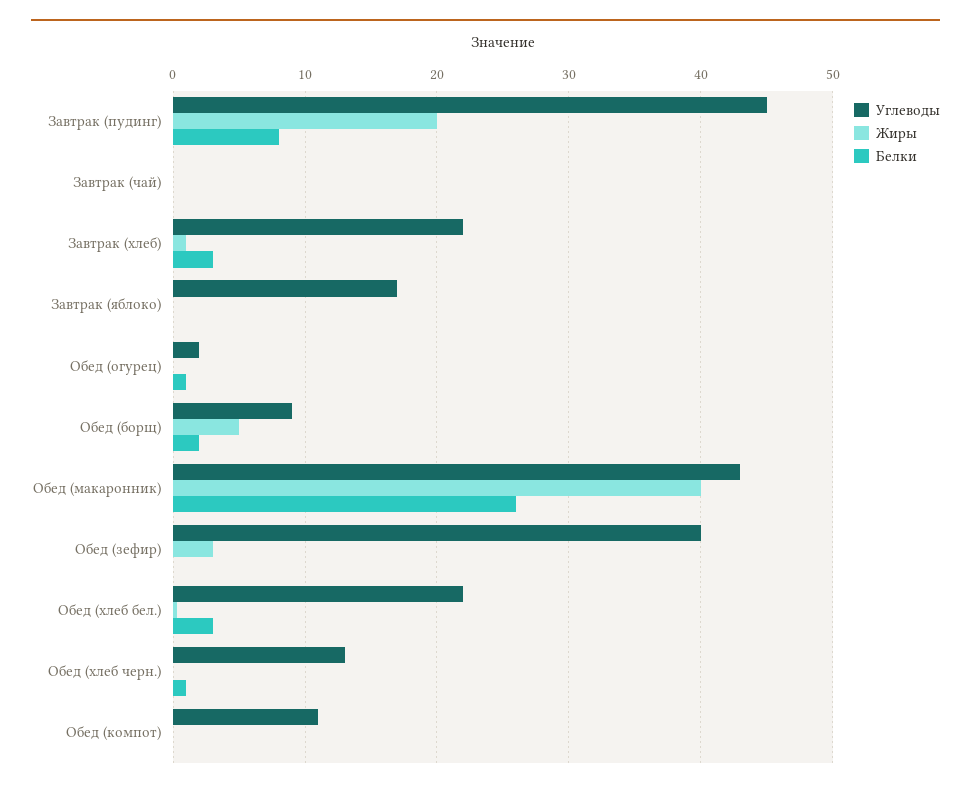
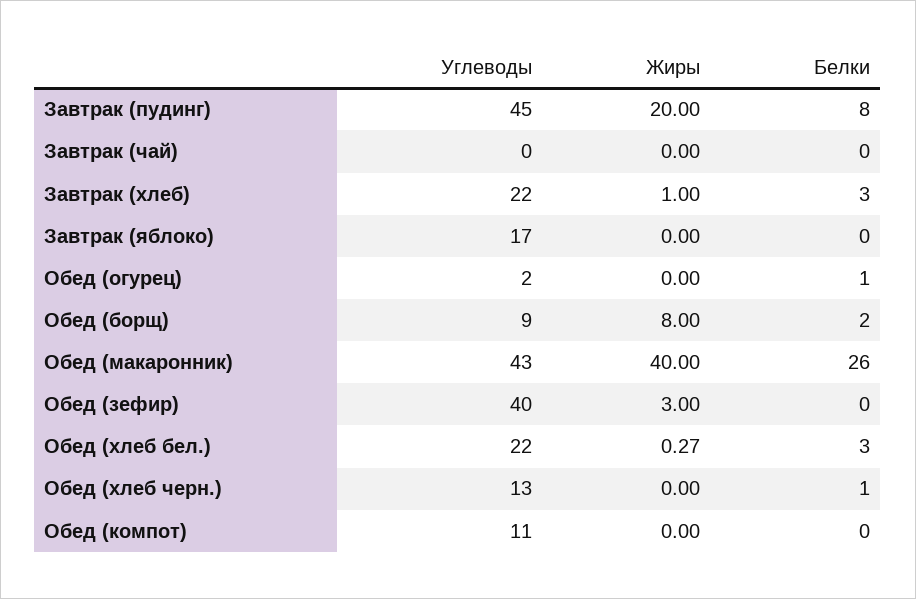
Жиры, Обед (борщ): 5 -> 8

